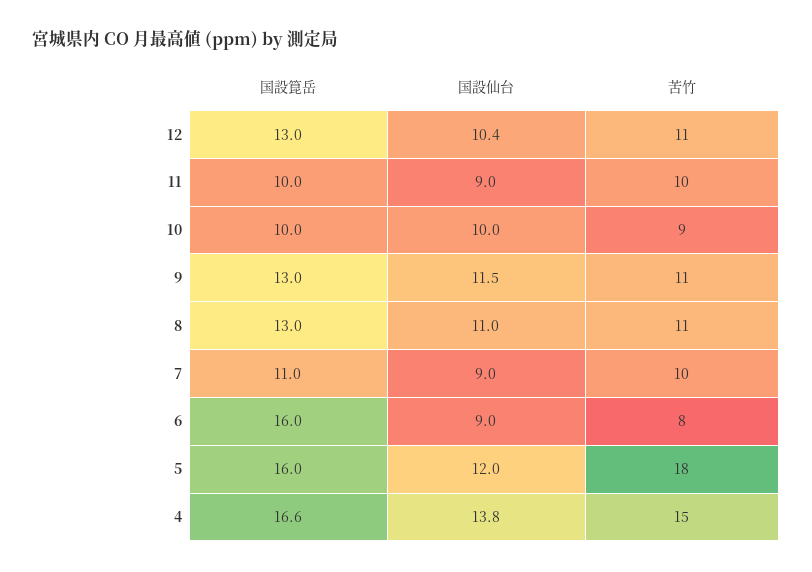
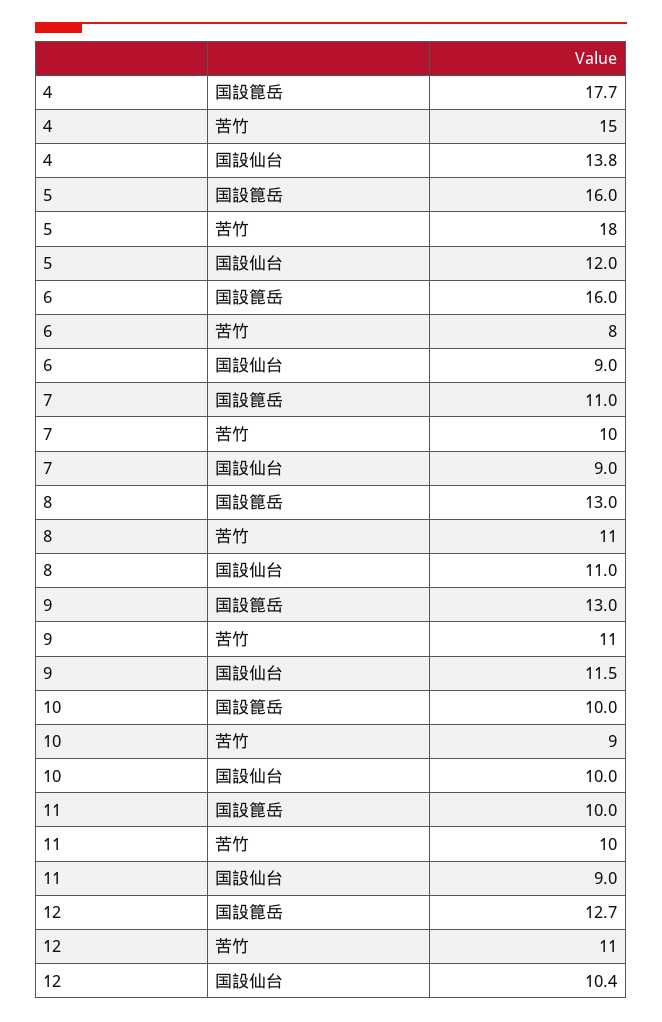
国設箟岳, 12: 13 -> 12.7
国設箟岳, 4: 16.6 -> 17.7

